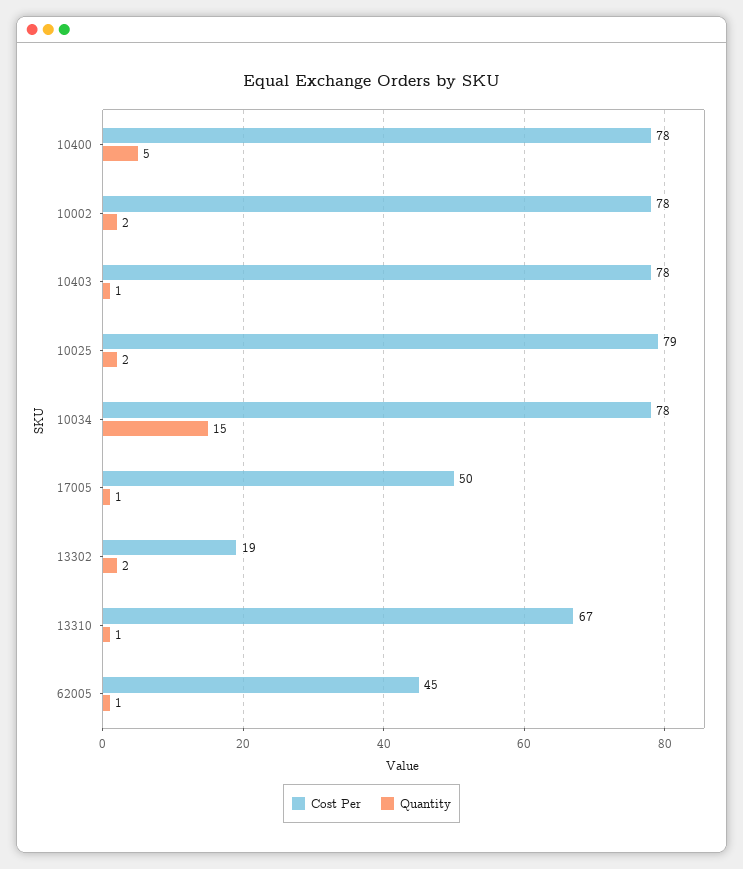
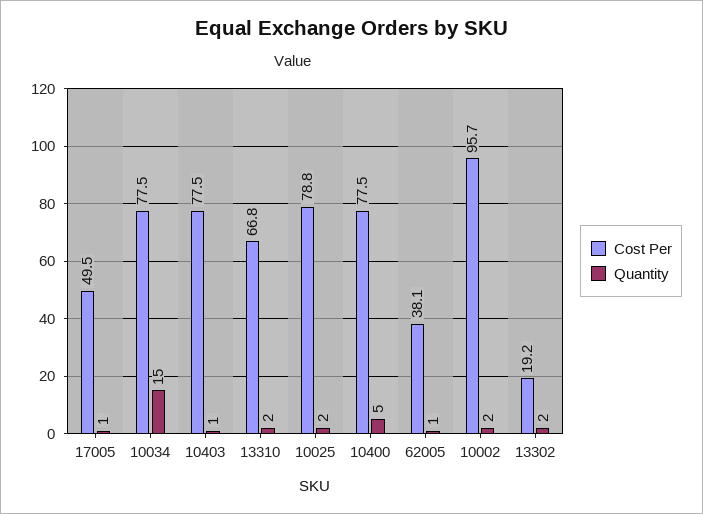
Cost Per, 10002: 78 -> 95.7
Quantity, 13310: 1 -> 2
Cost Per, 62005: 45 -> 38.1

